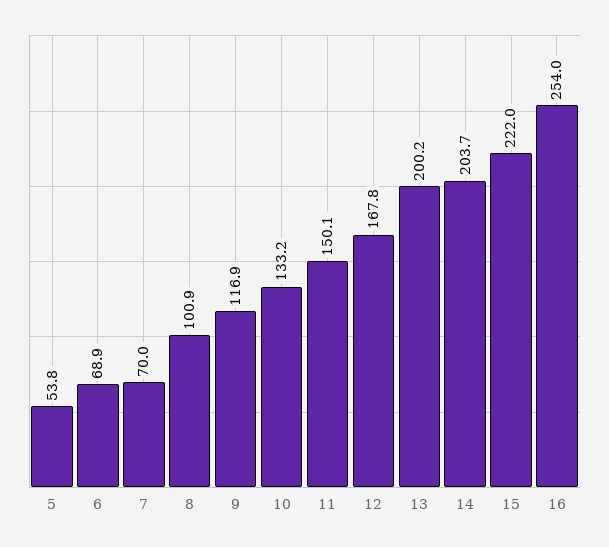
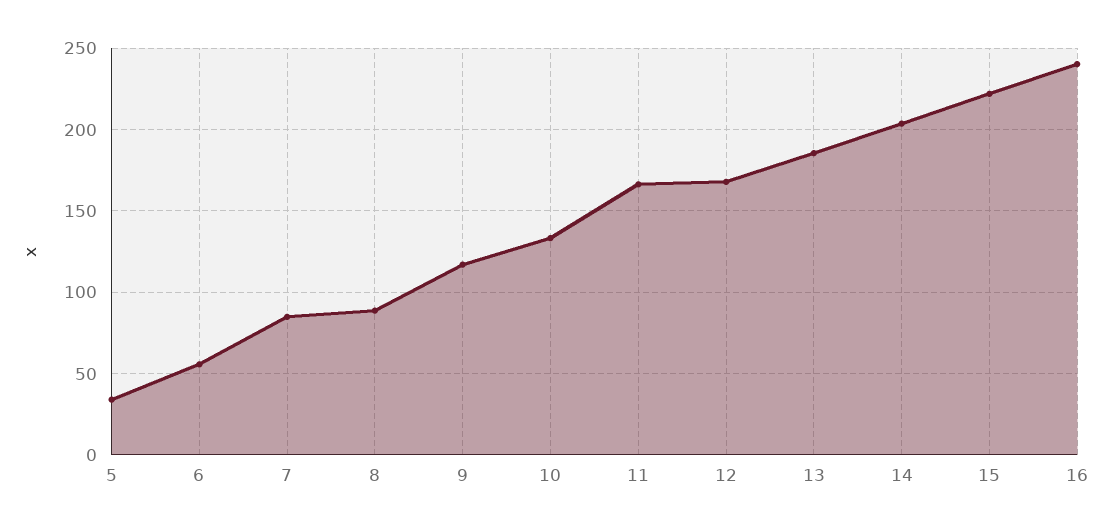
5: 53.8 -> 35
6: 68.9 -> 55
7: 70 -> 85
8: 100.9 -> 90
11: 150.1 -> 165
13: 200.2 -> 185
16: 254 -> 240

